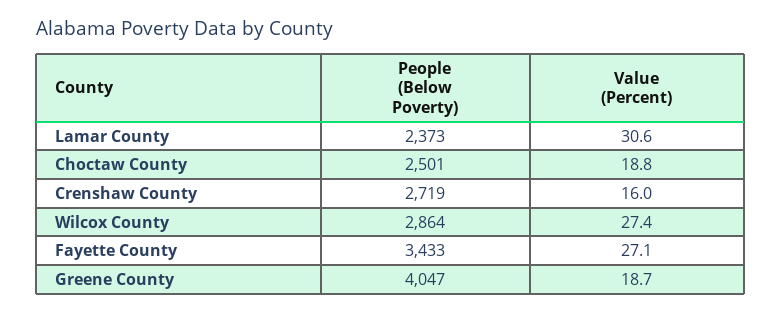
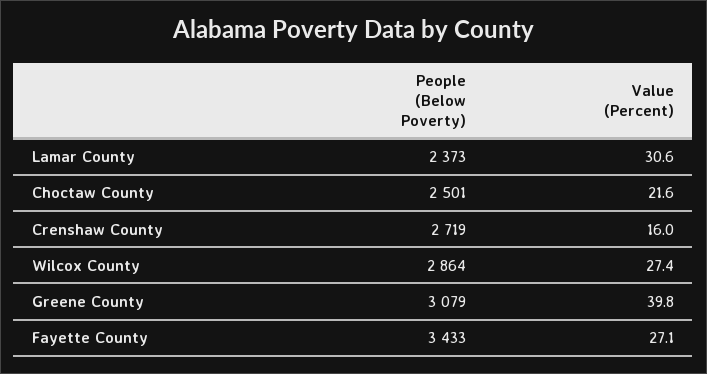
Value (Percent), Choctaw County: 18.8 -> 21.6
People (Below Poverty), Greene County: 4047 -> 3079
Value (Percent), Greene County: 18.7 -> 39.8

